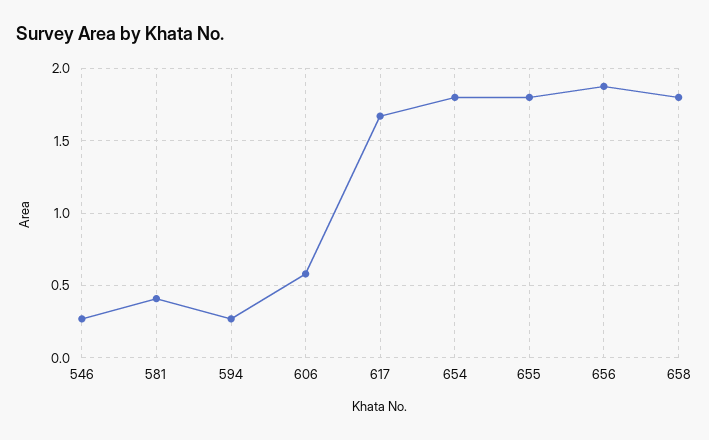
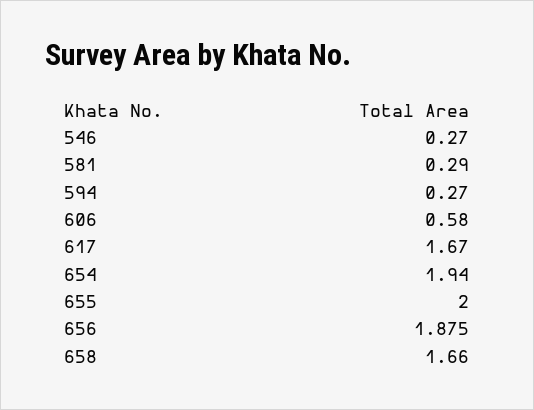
581: 0.4 -> 0.29
654: 1.8 -> 1.94
655: 1.8 -> 2
658: 1.8 -> 1.66

